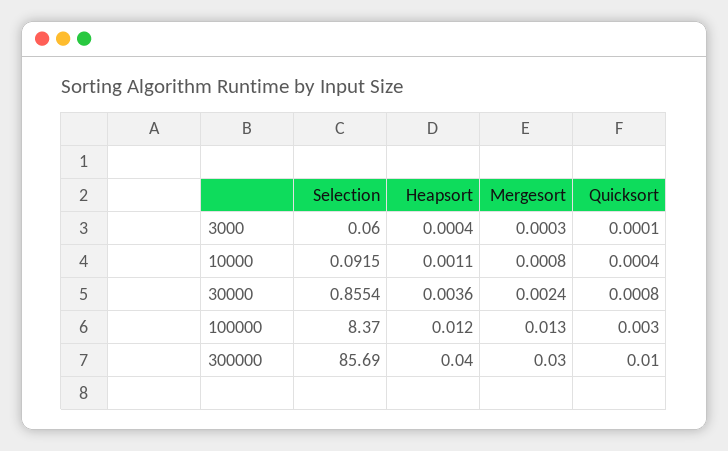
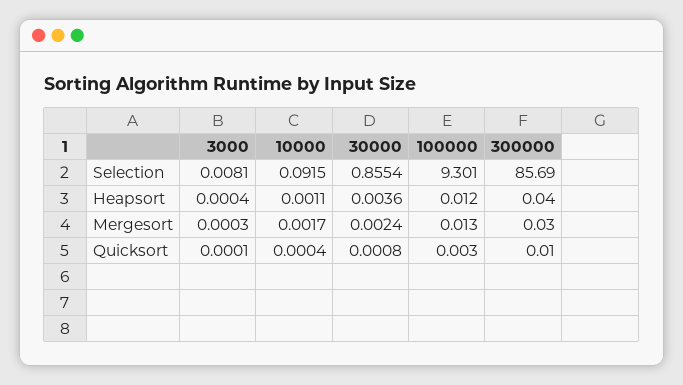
Selection, 3000: 0.06 -> 0.0081
Mergesort, 10000: 0.0008 -> 0.0017
Selection, 100000: 8.37 -> 9.301

